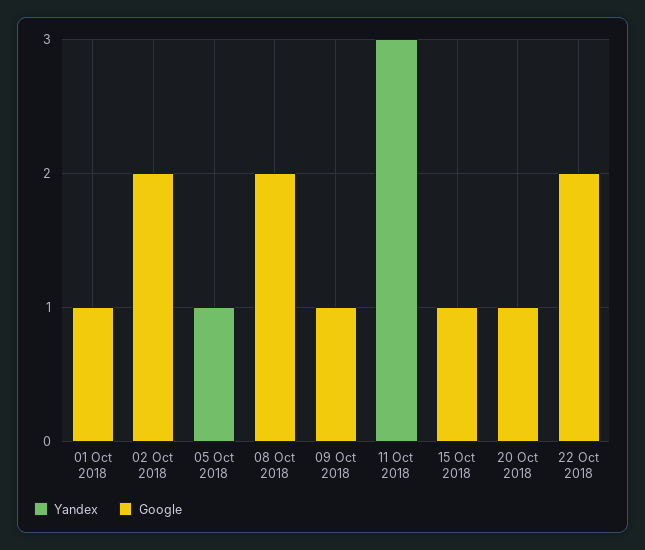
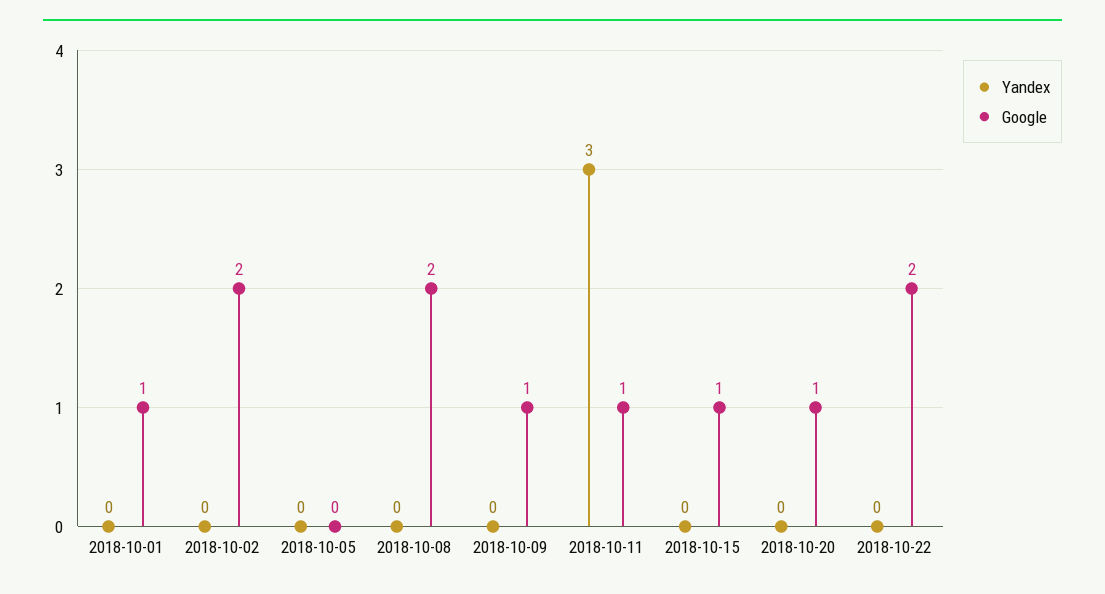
Yandex, 05 Oct 2018: 1 -> 0
Google, 11 Oct 2018: 0 -> 1

